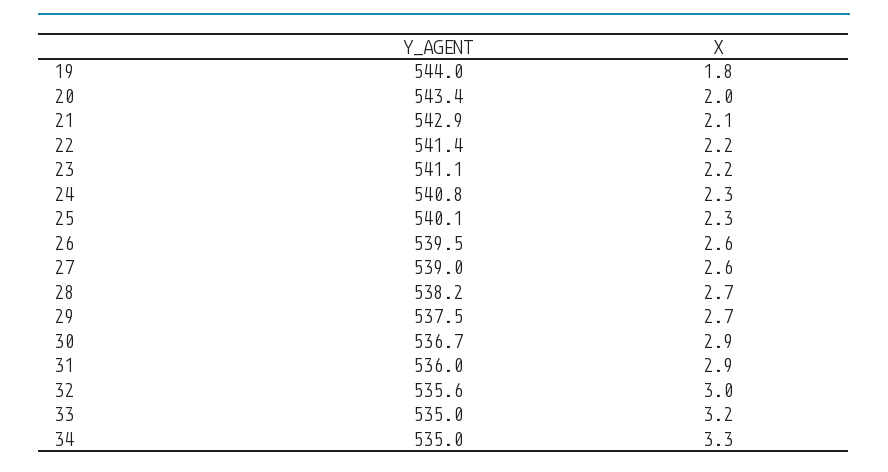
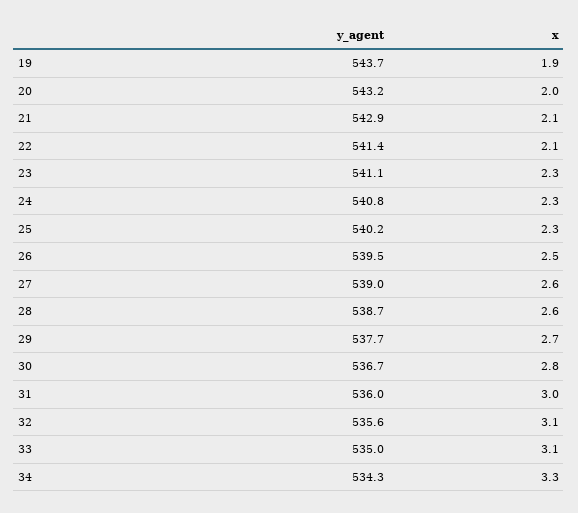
Y_AGENT, 19: 544 -> 543.7
X, 19: 1.8 -> 1.9
Y_AGENT, 20: 543.4 -> 543.2
X, 22: 2.2 -> 2.1
X, 23: 2.2 -> 2.3
Y_AGENT, 25: 540.1 -> 540.2
X, 26: 2.6 -> 2.5
Y_AGENT, 28: 538.2 -> 538.7
X, 28: 2.7 -> 2.6
Y_AGENT, 29: 537.5 -> 537.7
X, 30: 2.9 -> 2.8
X, 31: 2.9 -> 3
X, 32: 3 -> 3.1
X, 33: 3.2 -> 3.1
Y_AGENT, 34: 535 -> 534.3

